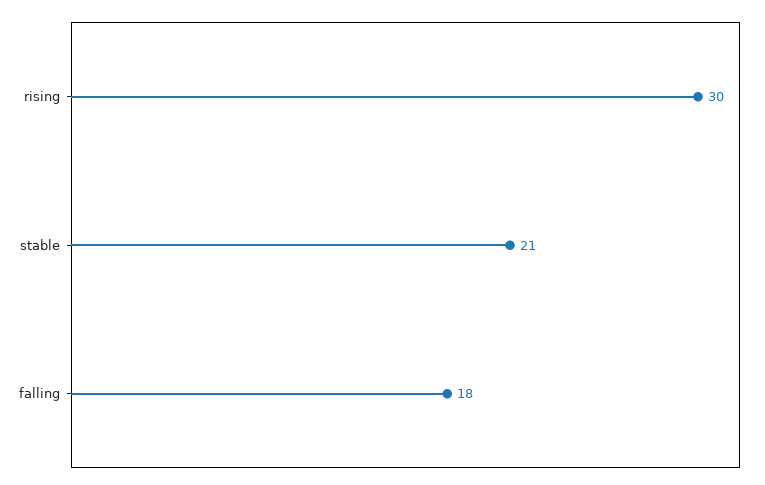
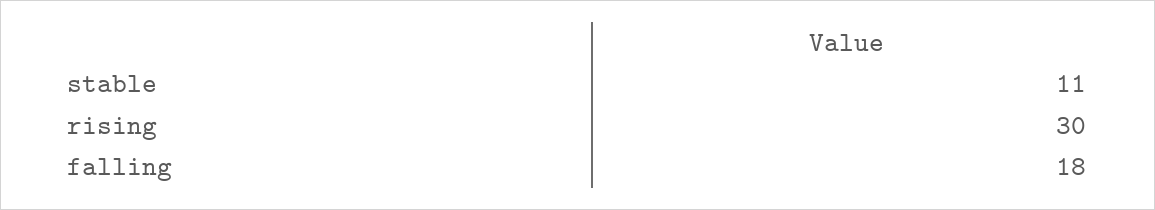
stable: 21 -> 11

